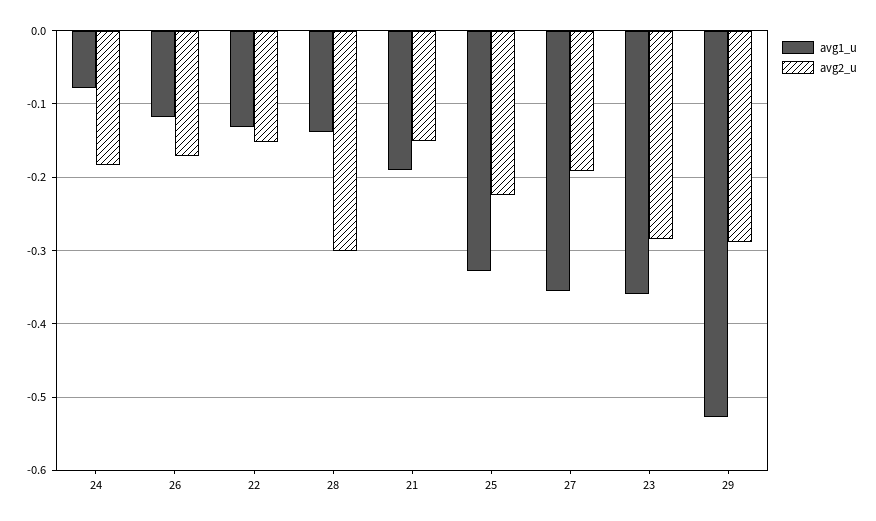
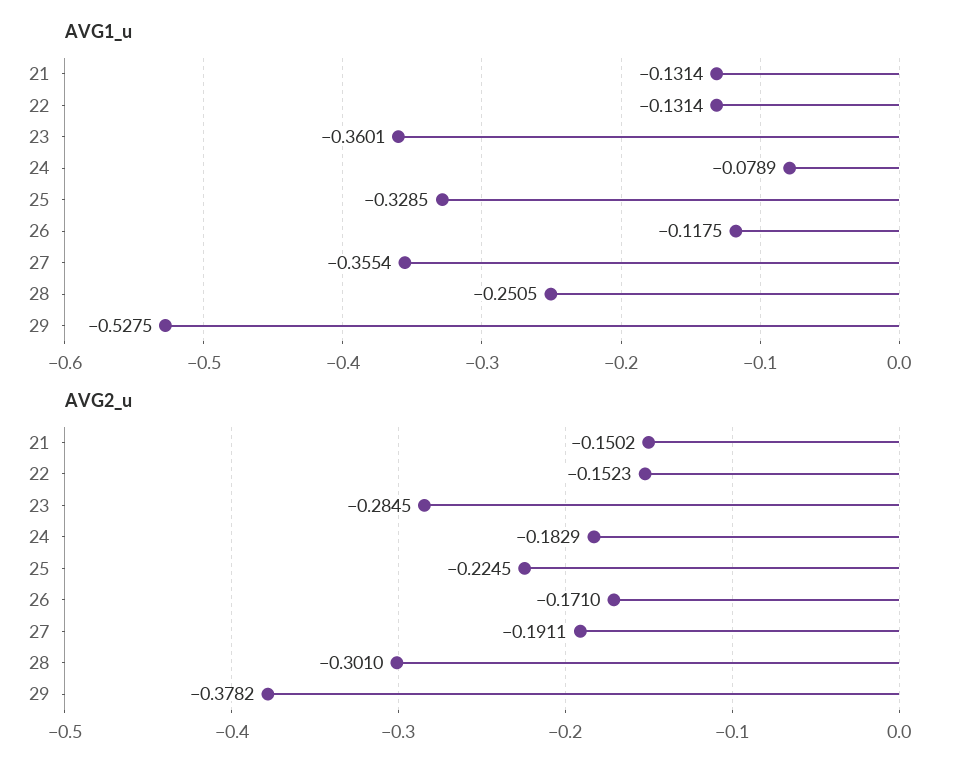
avg1_u, 28: -0.14 -> -0.2505
avg1_u, 21: -0.19 -> -0.1314
avg2_u, 29: -0.29 -> -0.3782

